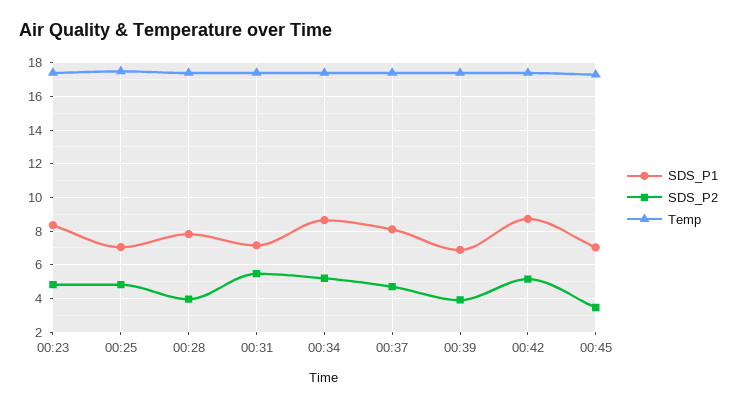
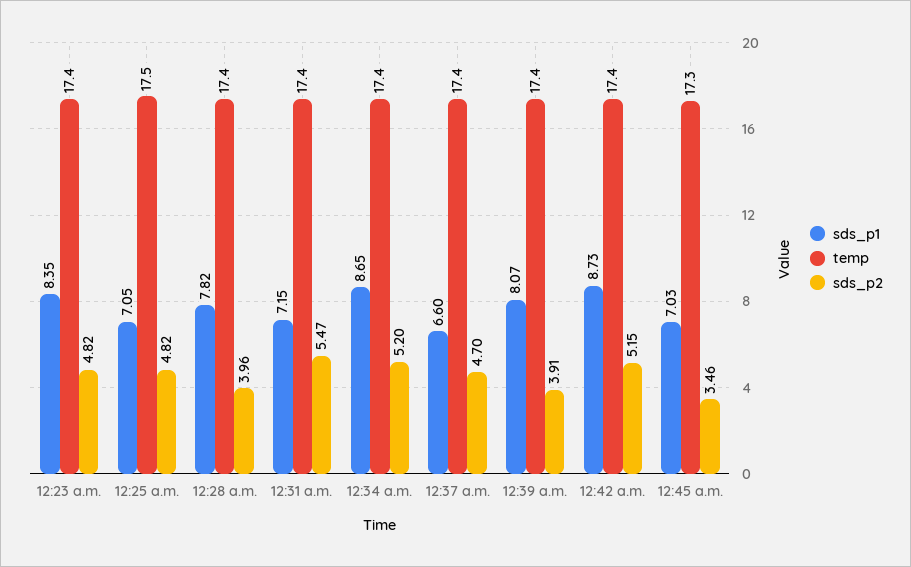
SDS_P1, 00:37: 8 -> 6.6
SDS_P1, 00:39: 7 -> 8.07

